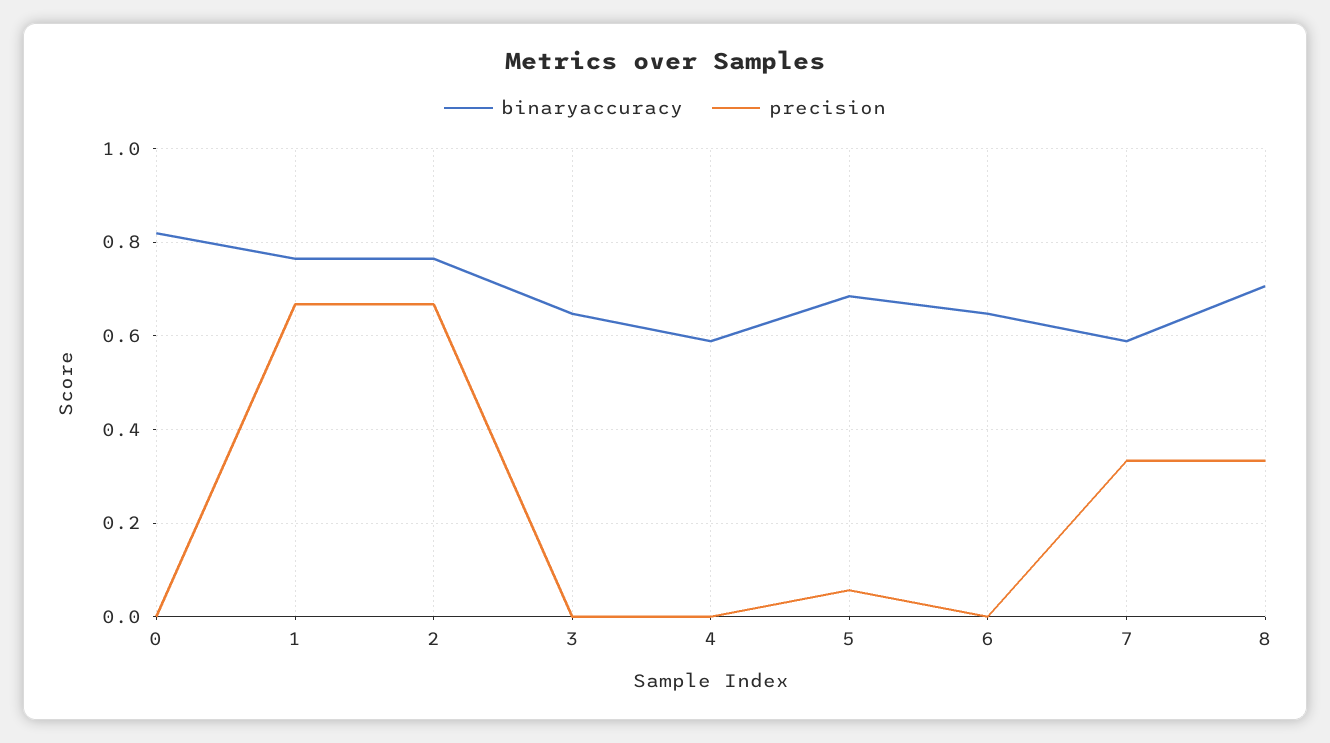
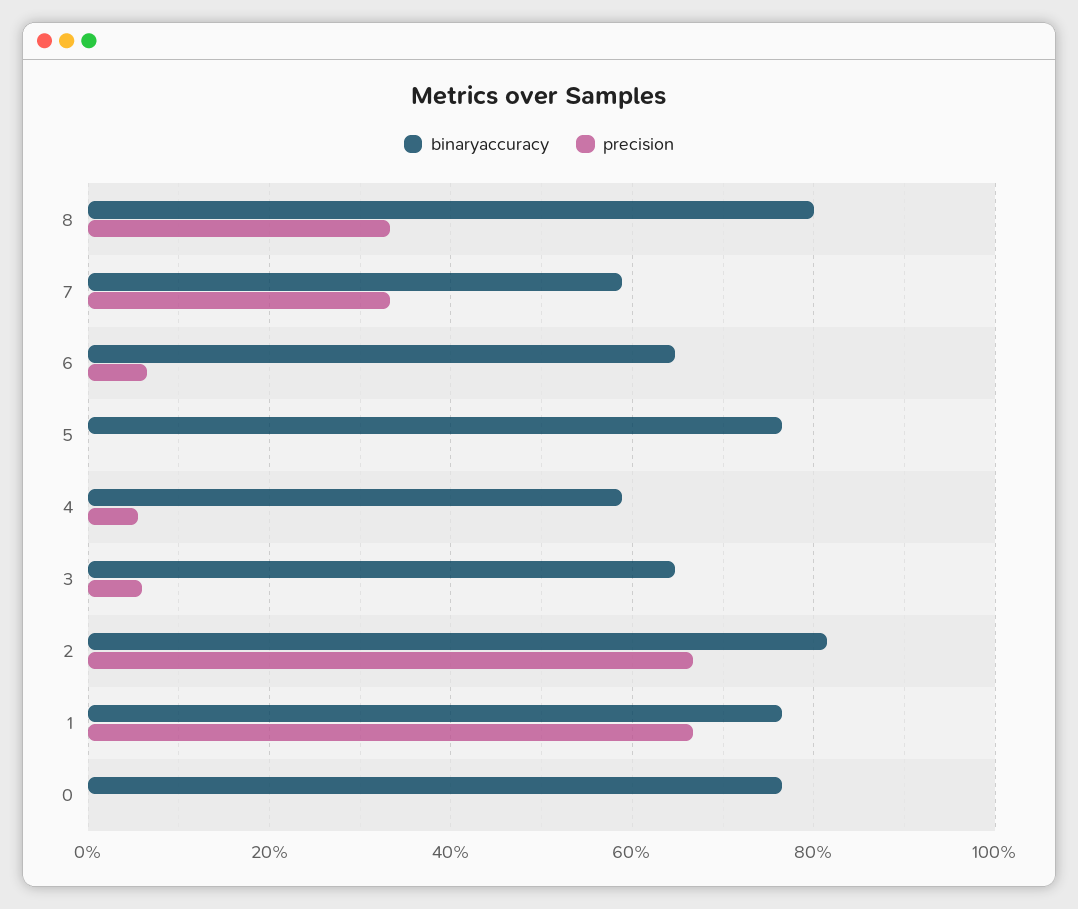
binaryaccuracy, 0: 0.82 -> 0.76
binaryaccuracy, 2: 0.76 -> 0.82
precision, 3: 0 -> 0.06
precision, 4: 0 -> 0.06
binaryaccuracy, 5: 0.68 -> 0.76
precision, 5: 0.06 -> 0
precision, 6: 0 -> 0.06
binaryaccuracy, 8: 0.7 -> 0.8

